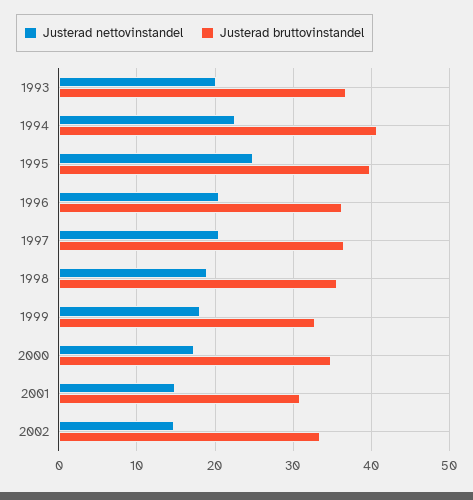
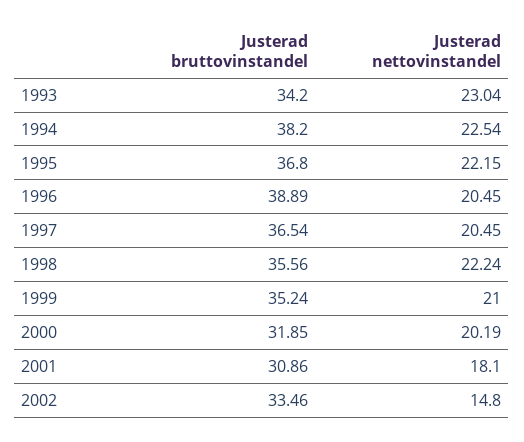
Justerad nettovinstandel, 1993: 20 -> 23.04
Justerad bruttovinstandel, 1993: 37 -> 34.2
Justerad bruttovinstandel, 1994: 41 -> 38.2
Justerad nettovinstandel, 1995: 25 -> 22.15
Justerad bruttovinstandel, 1995: 40 -> 36.8
Justerad bruttovinstandel, 1996: 36 -> 38.89
Justerad nettovinstandel, 1998: 19 -> 22.24
Justerad nettovinstandel, 1999: 18 -> 21
Justerad bruttovinstandel, 1999: 33 -> 35.24
Justerad nettovinstandel, 2000: 17 -> 20.19
Justerad bruttovinstandel, 2000: 35 -> 31.85
Justerad nettovinstandel, 2001: 15 -> 18.1

